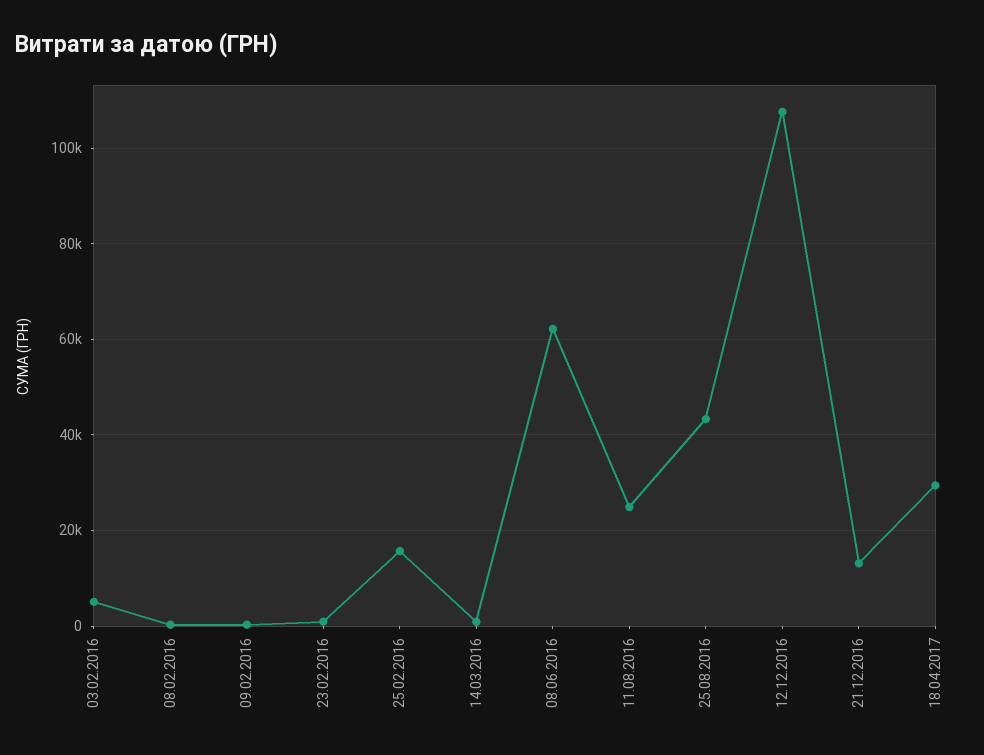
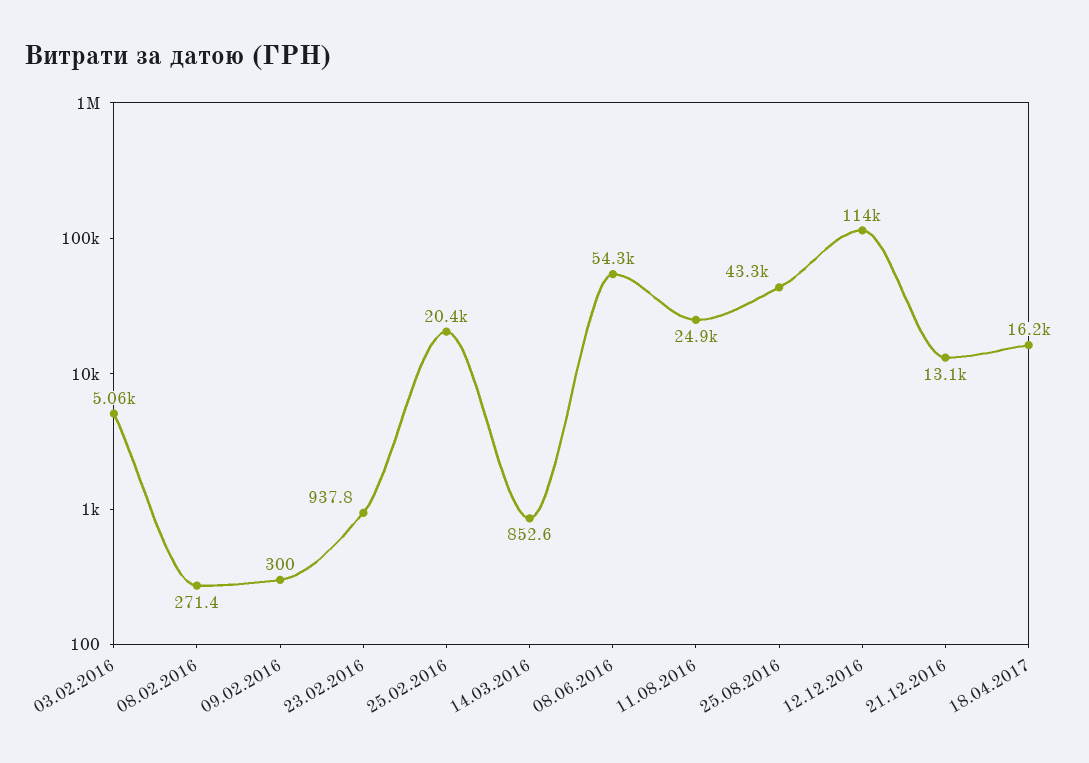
25.02.2016: 16000 -> 20400
08.06.2016: 62000 -> 54300
12.12.2016: 108000 -> 114000
18.04.2017: 30000 -> 16200

